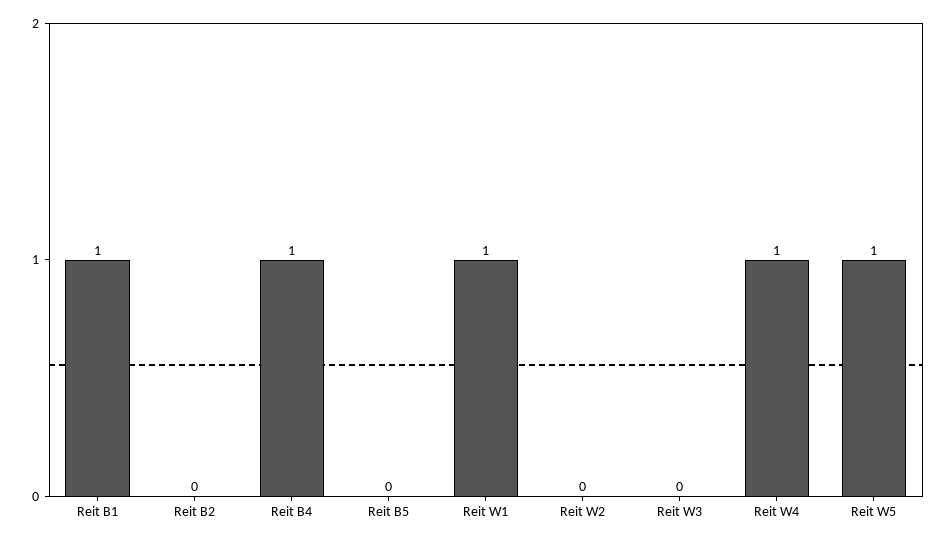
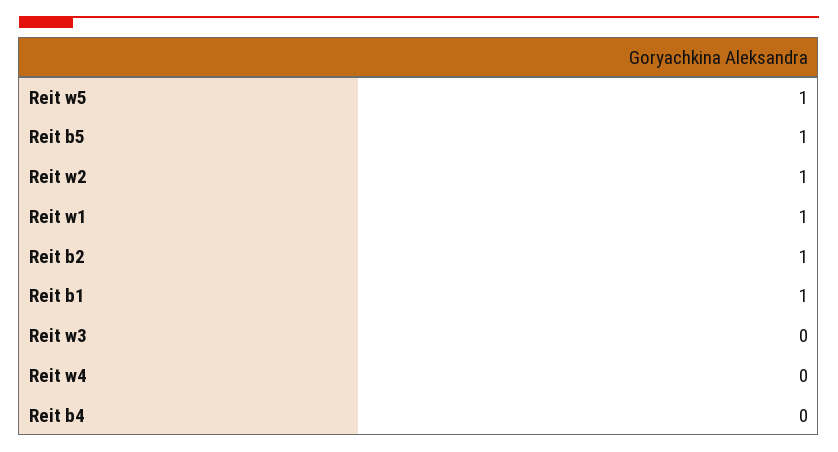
Reit B2: 0 -> 1
Reit B4: 1 -> 0
Reit B5: 0 -> 1
Reit W2: 0 -> 1
Reit W4: 1 -> 0

